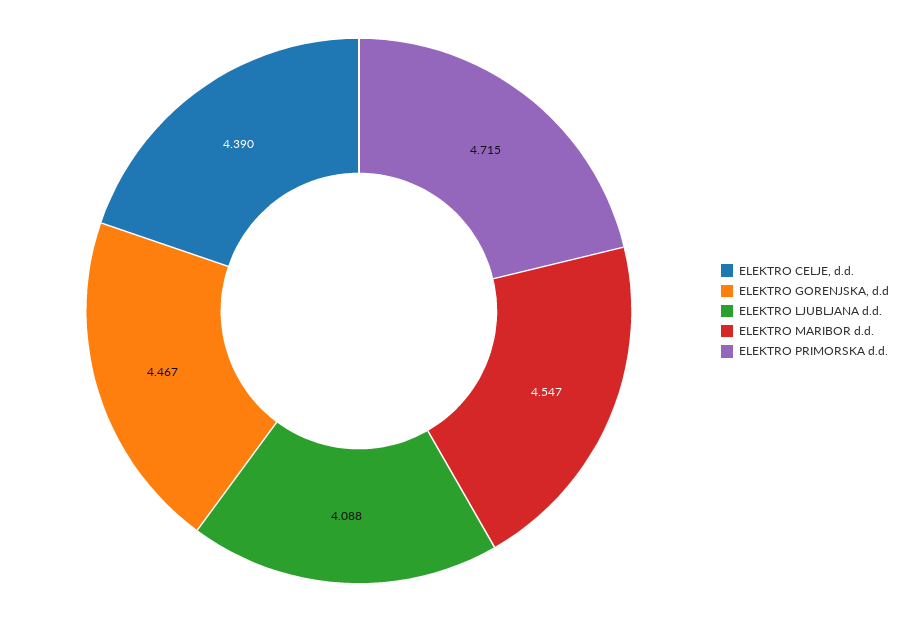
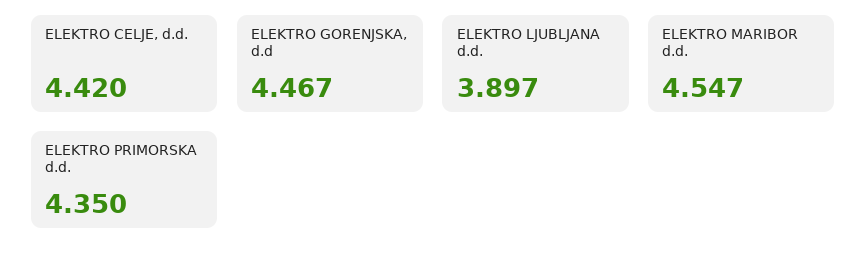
ELEKTRO CELJE, d.d.: 4.39 -> 4.42
ELEKTRO LJUBLJANA d.d.: 4.088 -> 3.897
ELEKTRO PRIMORSKA d.d.: 4.715 -> 4.35

